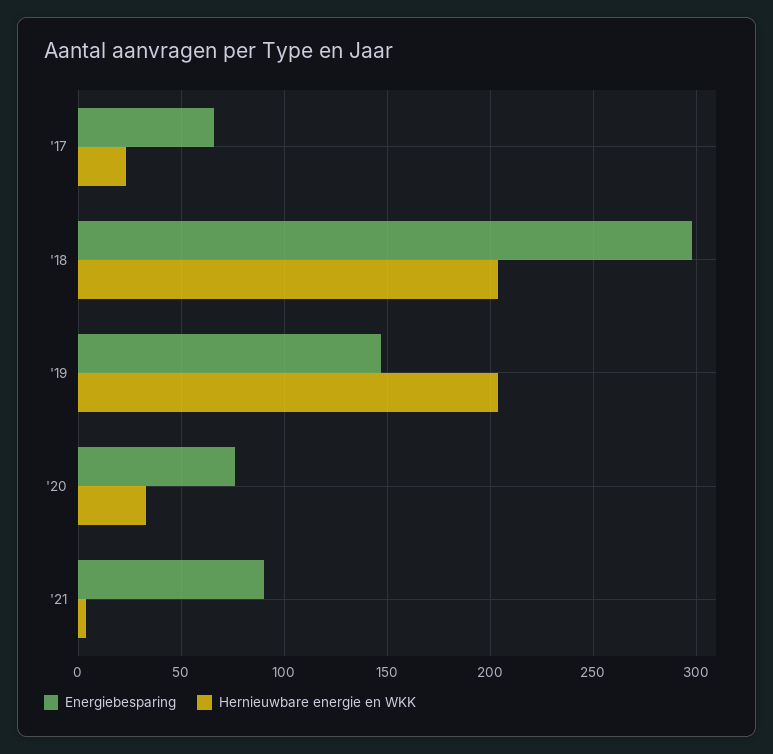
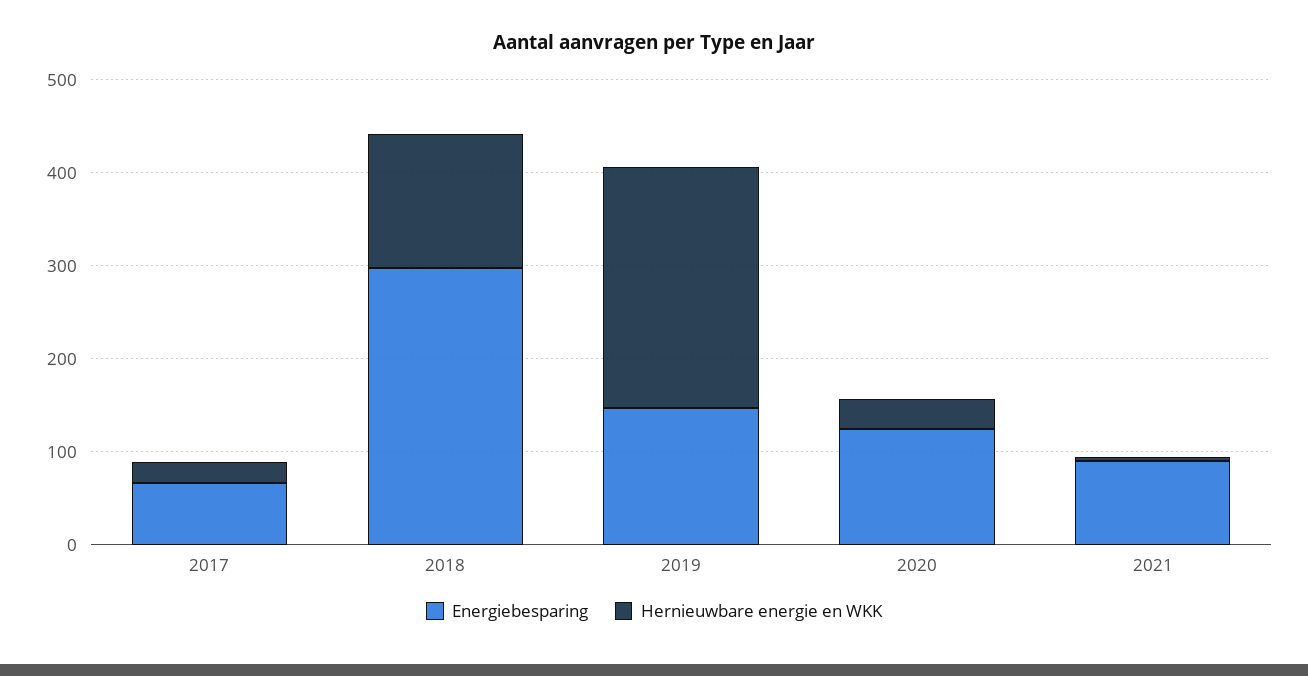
Hernieuwbare energie en WKK, '18: 205 -> 140
Hernieuwbare energie en WKK, '19: 205 -> 260
Energiebesparing, '20: 75 -> 120

